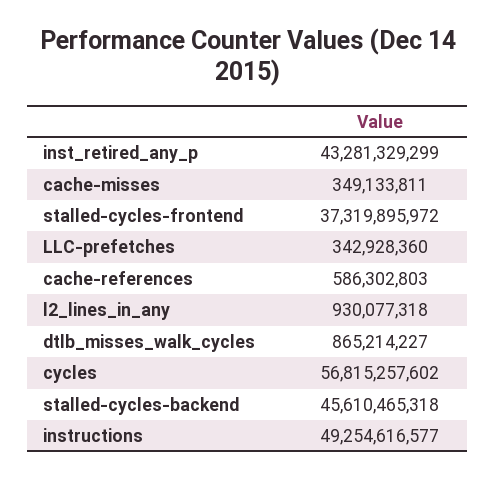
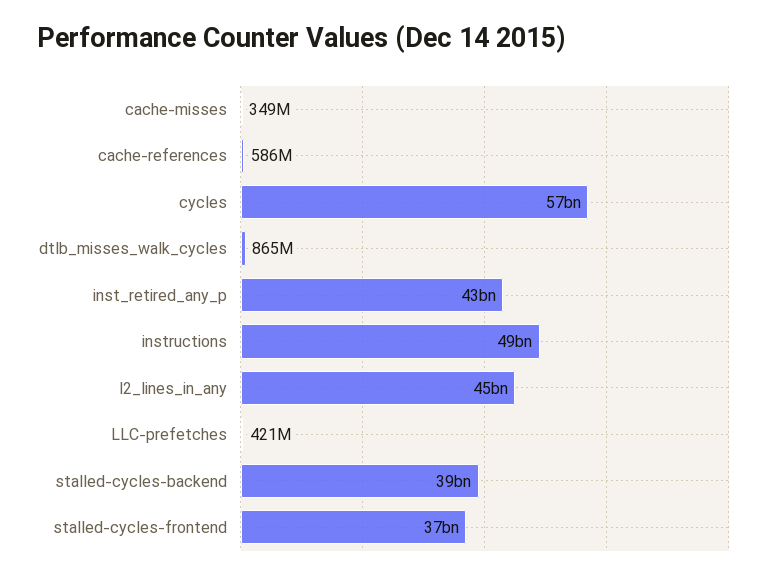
LLC-prefetches: 342928360 -> 421000000
l2_lines_in_any: 930077318 -> 45000000000
stalled-cycles-backend: 45610465318 -> 39000000000

